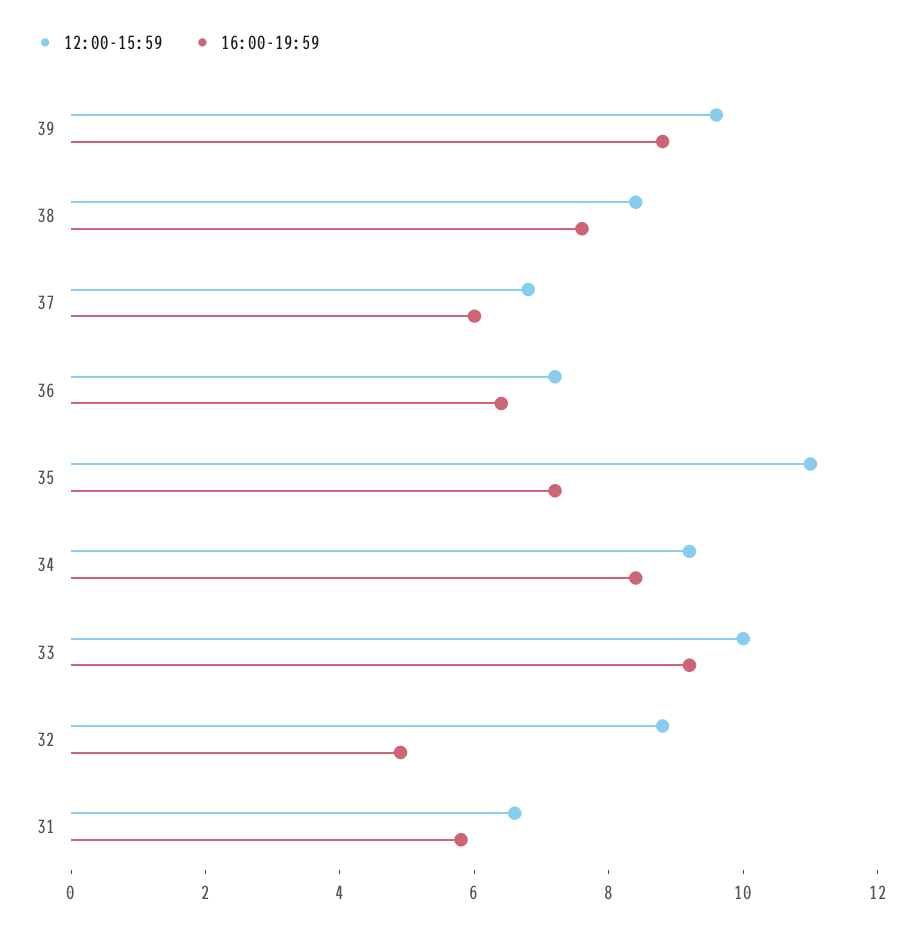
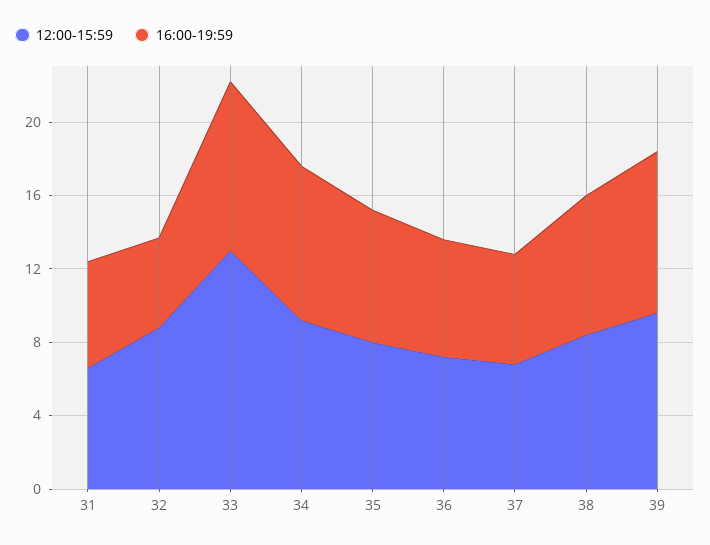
12:00-15:59, 35: 11 -> 8
12:00-15:59, 33: 10 -> 13

